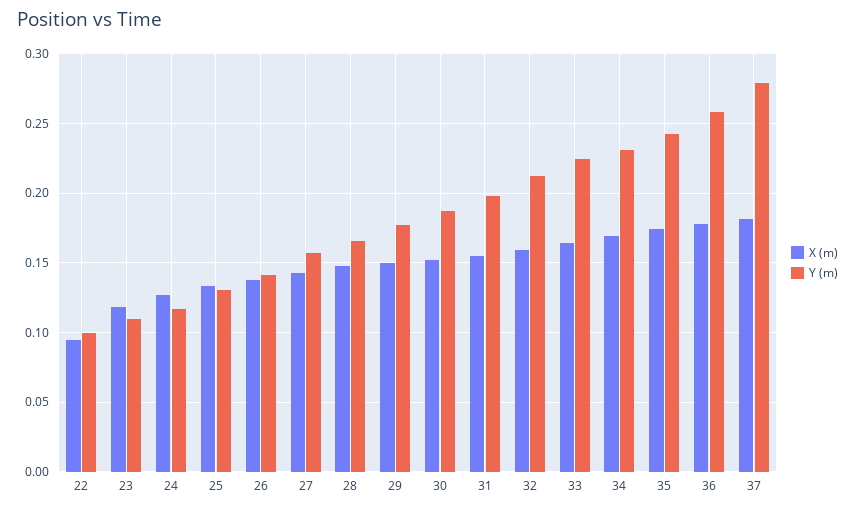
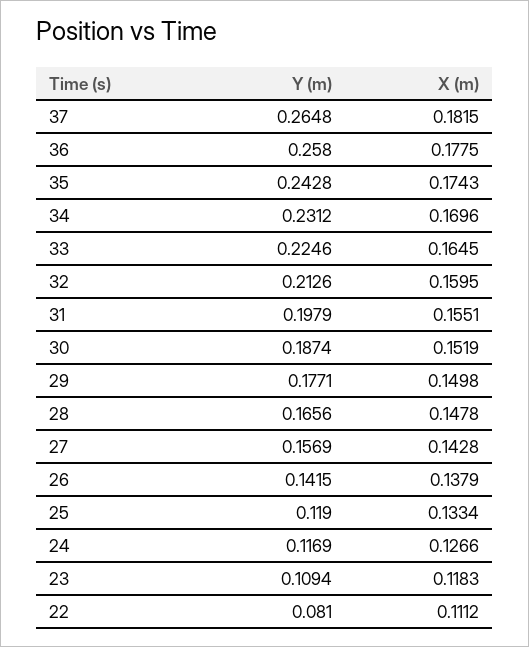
X (m), 22: 0.095 -> 0.1112
Y (m), 22: 0.1 -> 0.081
Y (m), 25: 0.13 -> 0.119
Y (m), 37: 0.28 -> 0.2648

